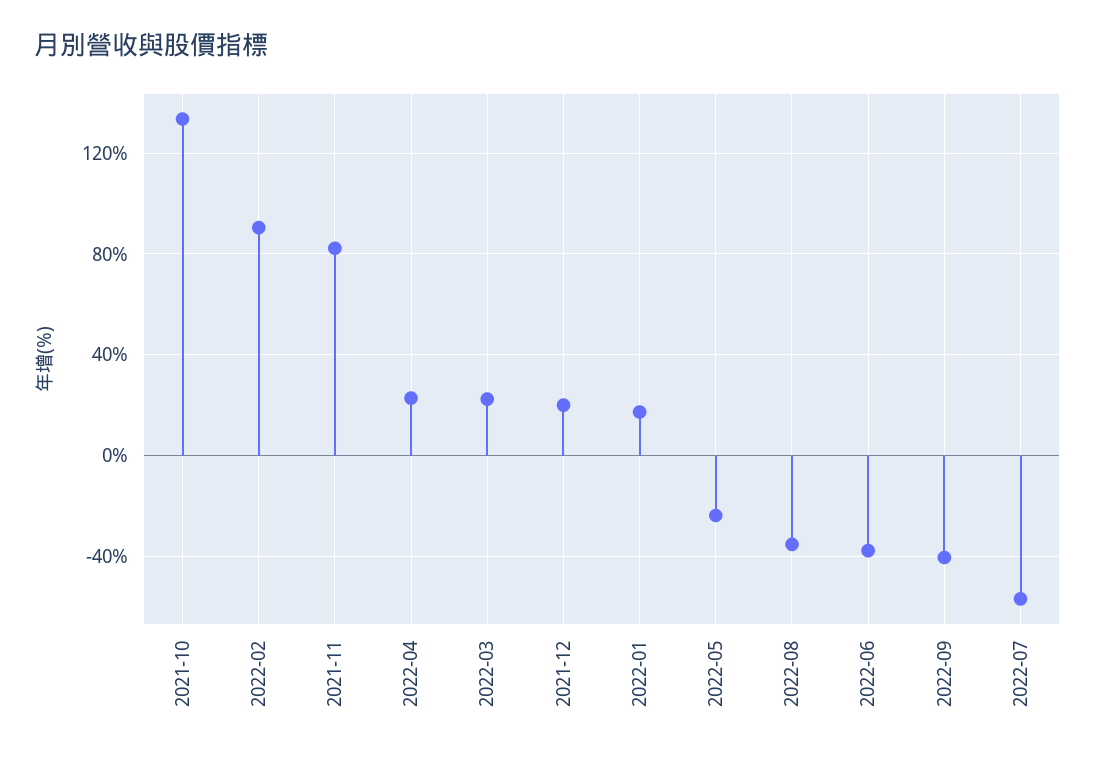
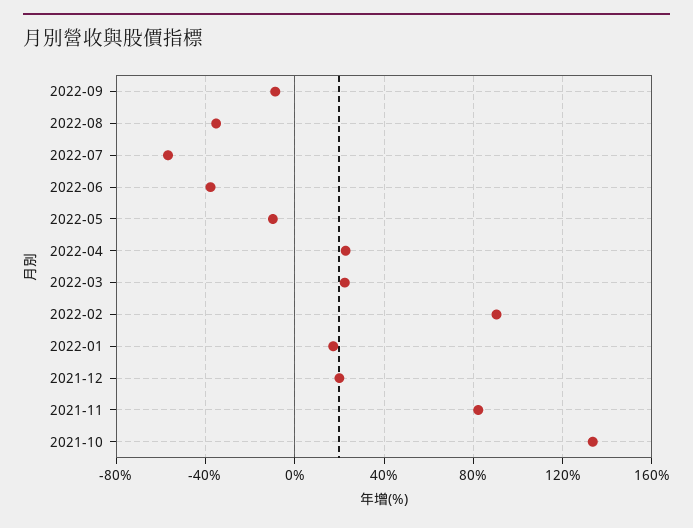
2022-05: -25 -> -10
2022-09: -40 -> -10

